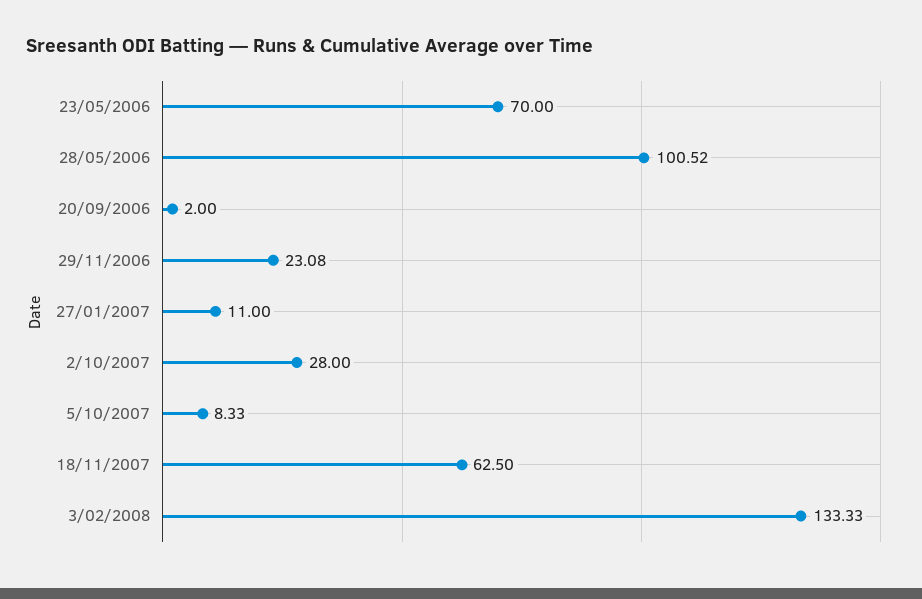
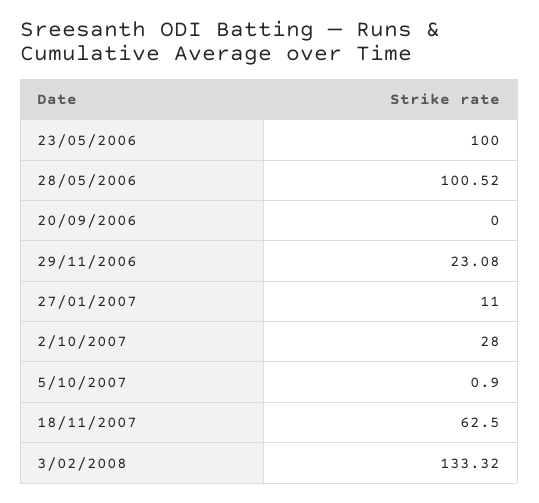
23/05/2006: 70 -> 100
20/09/2006: 2 -> 0
5/10/2007: 8.33 -> 0.9
3/02/2008: 133.33 -> 133.32

